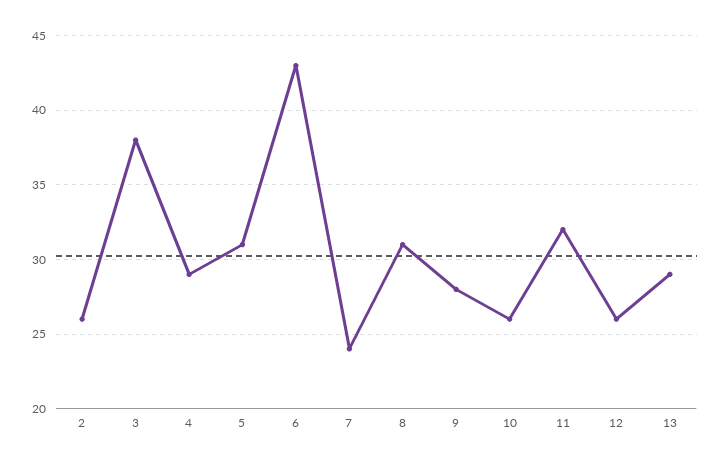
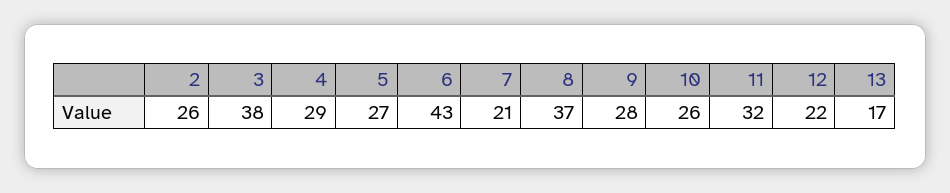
5: 31 -> 27
7: 24 -> 21
8: 31 -> 37
12: 26 -> 22
13: 29 -> 17

